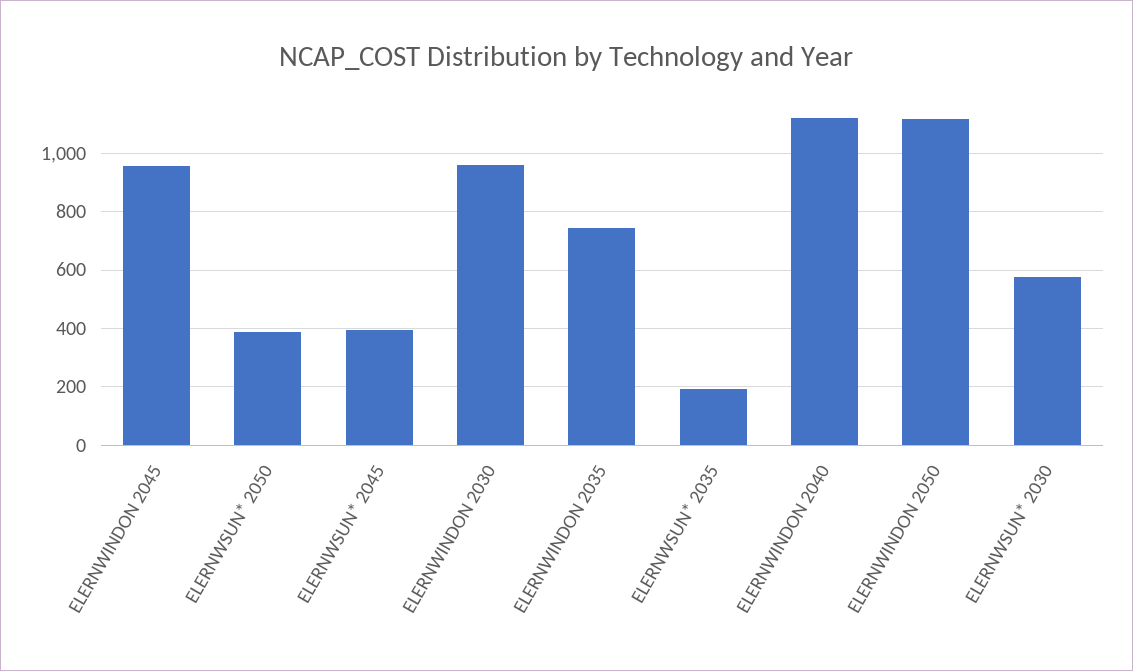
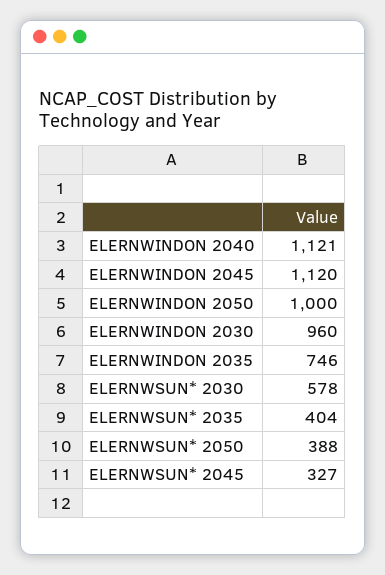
ELERNWINDON 2045: 950 -> 1120
ELERNWSUN* 2045: 400 -> 327
ELERNWSUN* 2035: 200 -> 404
ELERNWINDON 2050: 1125 -> 1000

